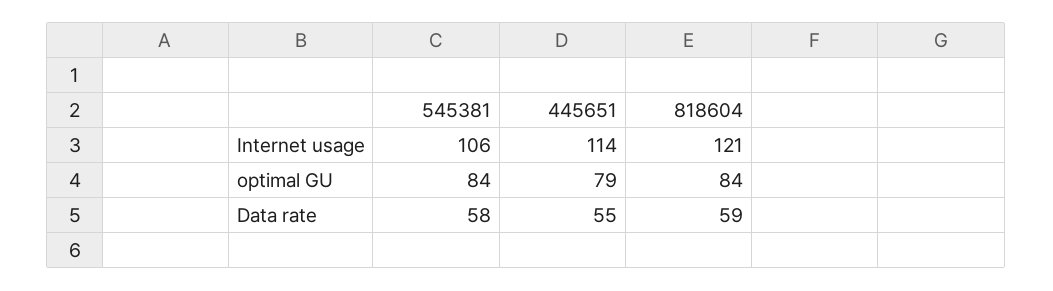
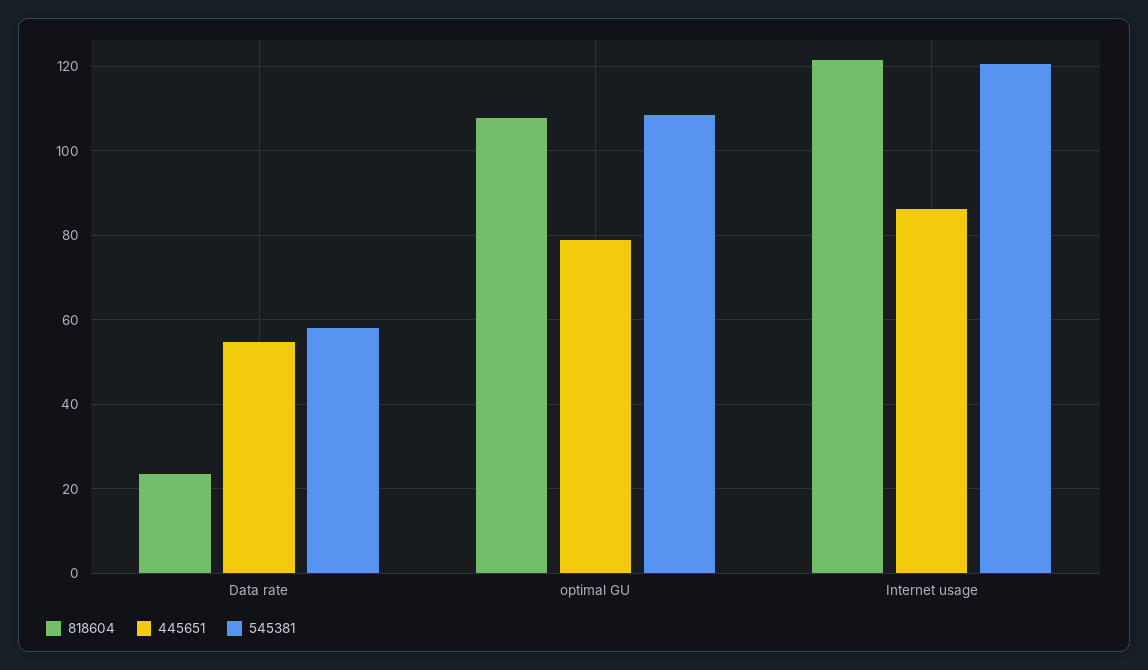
545381, Internet usage: 106 -> 120
445651, Internet usage: 114 -> 86
545381, optimal GU: 84 -> 108
818604, optimal GU: 84 -> 108
818604, Data rate: 59 -> 24

